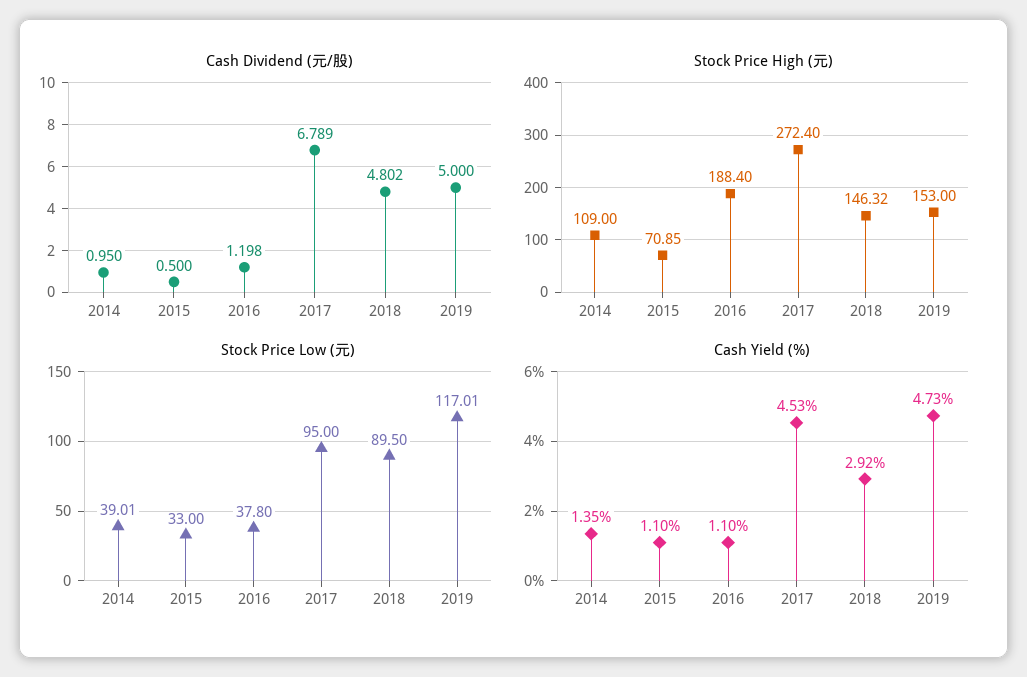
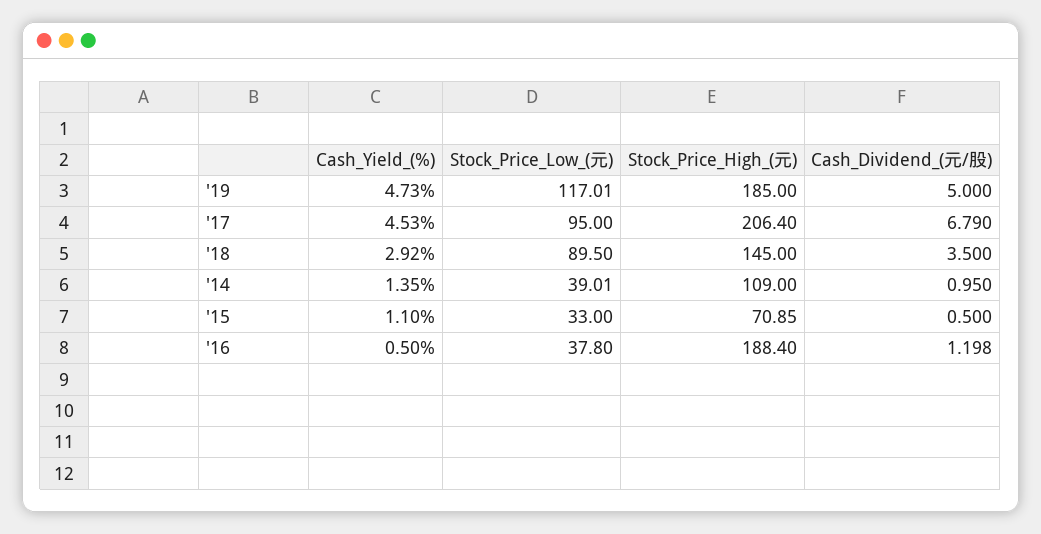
Cash Dividend (元/股), 2017: 6.789 -> 6.79
Cash Dividend (元/股), 2018: 4.802 -> 3.5
Stock Price High (元), 2017: 272.4 -> 206.4
Stock Price High (元), 2018: 146.32 -> 145
Stock Price High (元), 2019: 153 -> 185
Cash Yield (%), 2016: 1.1 -> 0.5

